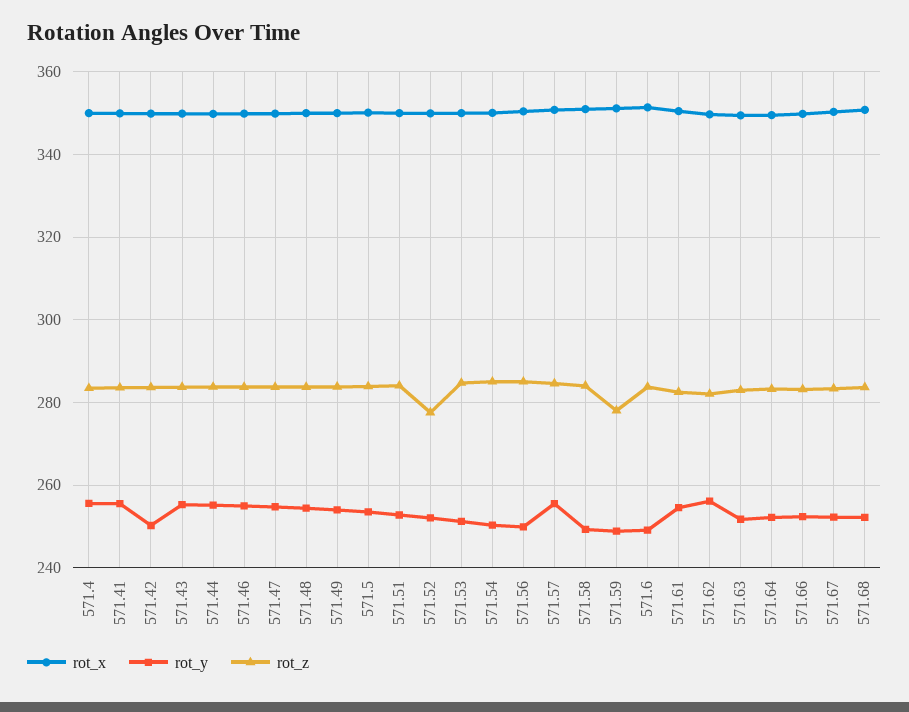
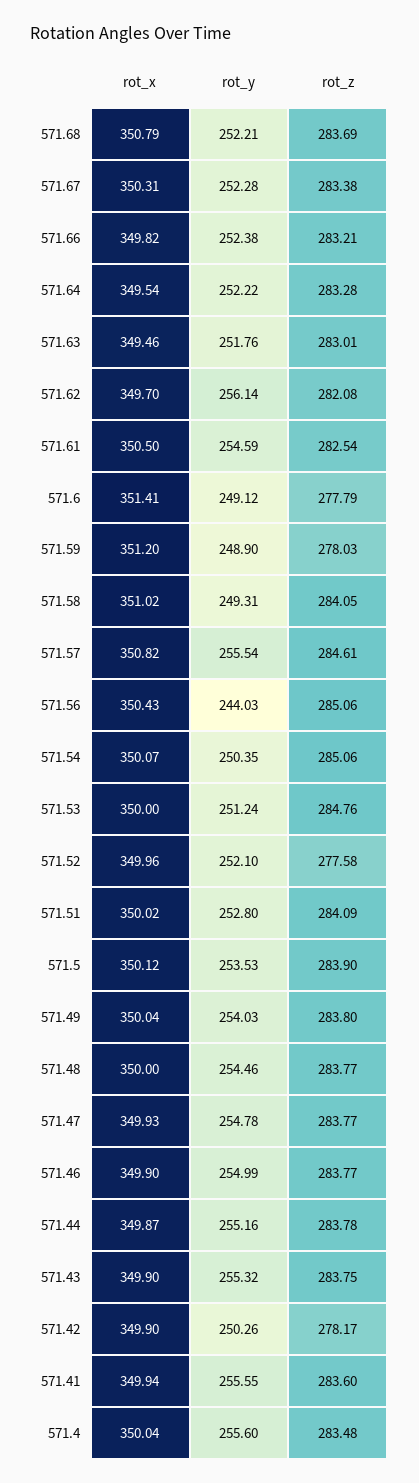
rot_z, 571.42: 284 -> 278.17
rot_y, 571.56: 250 -> 244.03
rot_z, 571.6: 284 -> 277.79

